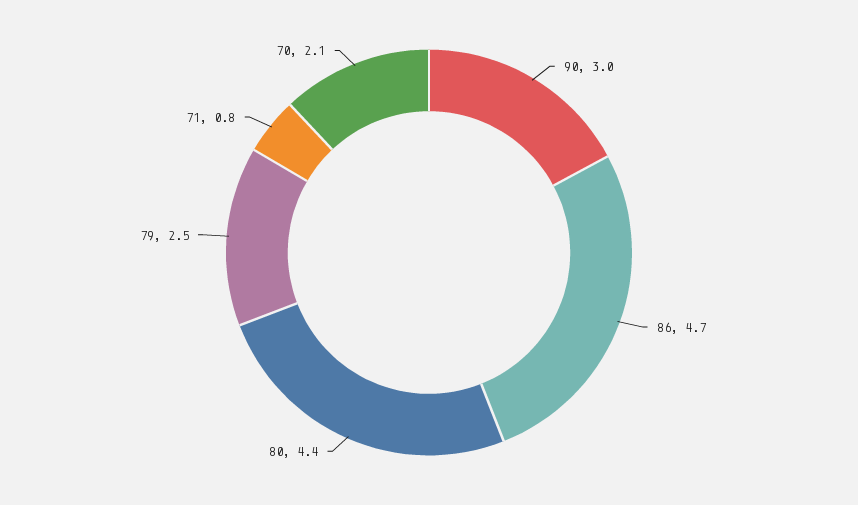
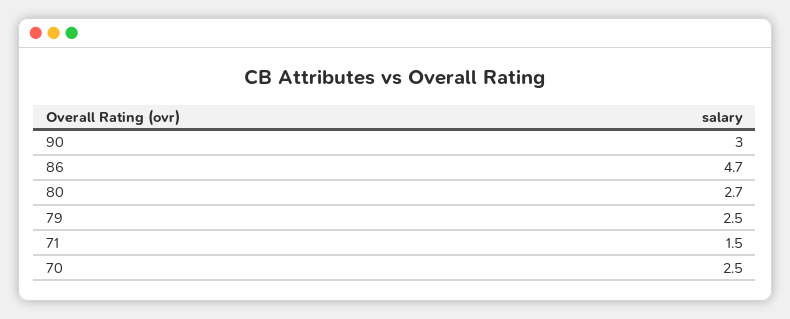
80: 4.4 -> 2.7
71: 0.8 -> 1.5
70: 2.1 -> 2.5

